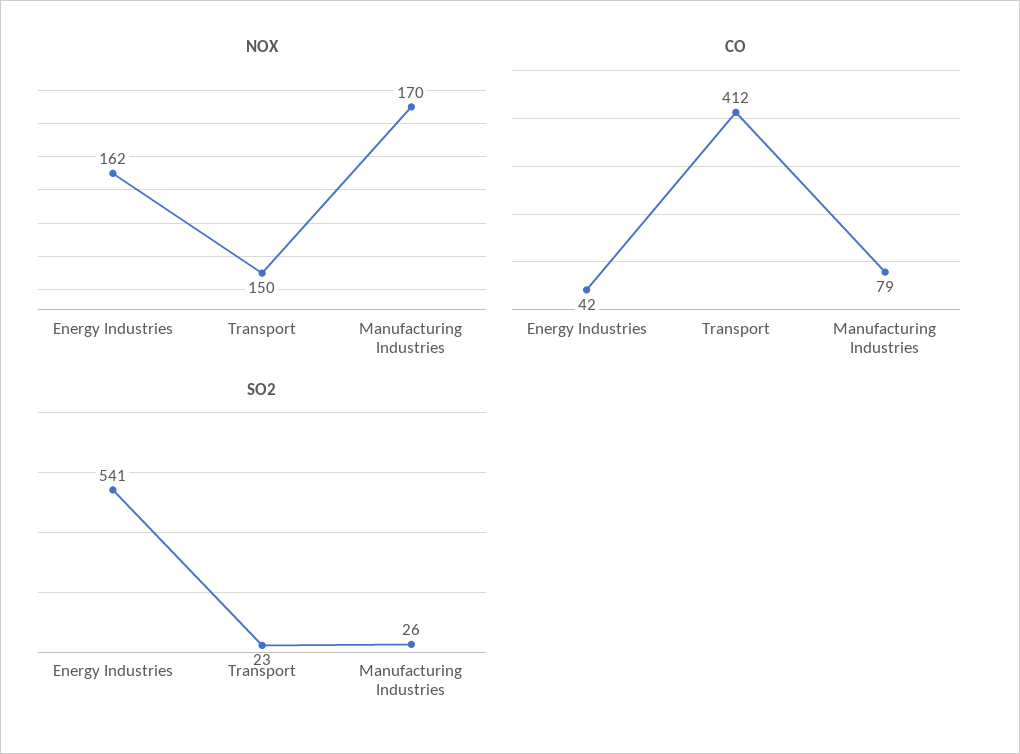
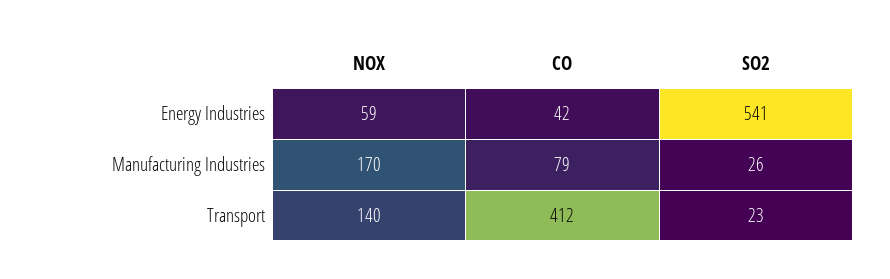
NOX, Energy Industries: 162 -> 59
NOX, Transport: 150 -> 140

